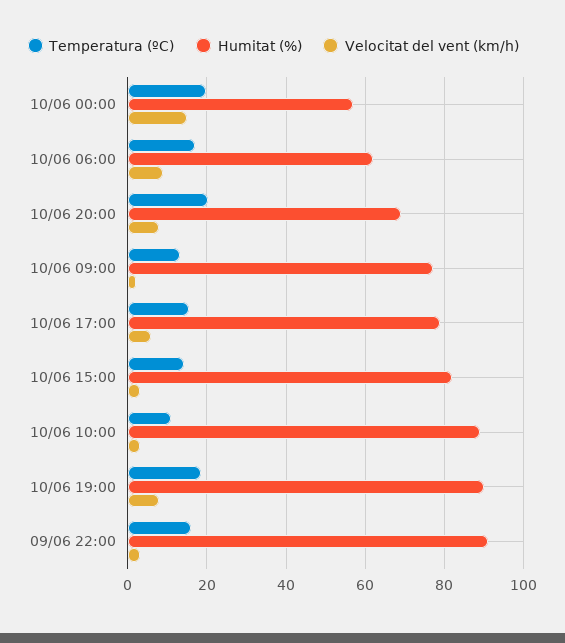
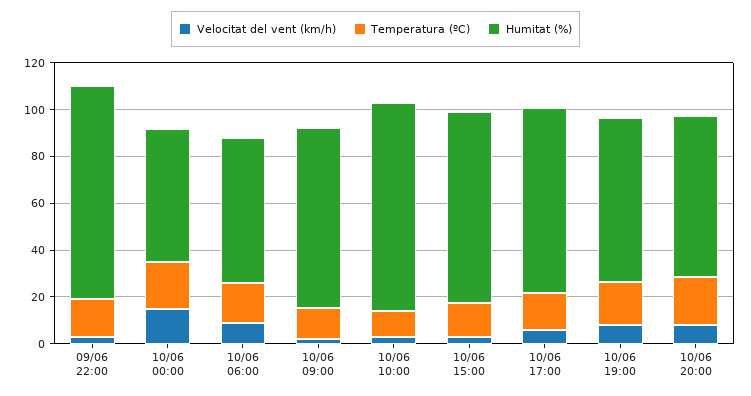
Humitat (%), 10/06 19:00: 90 -> 70

